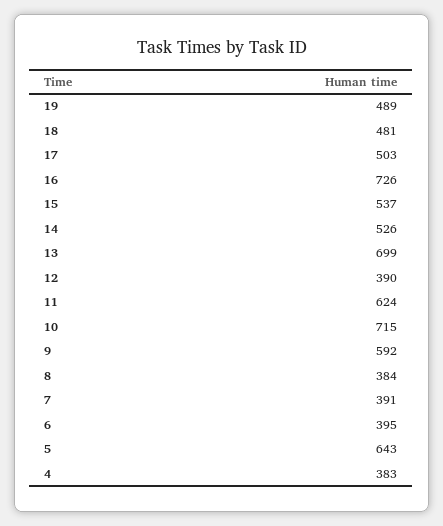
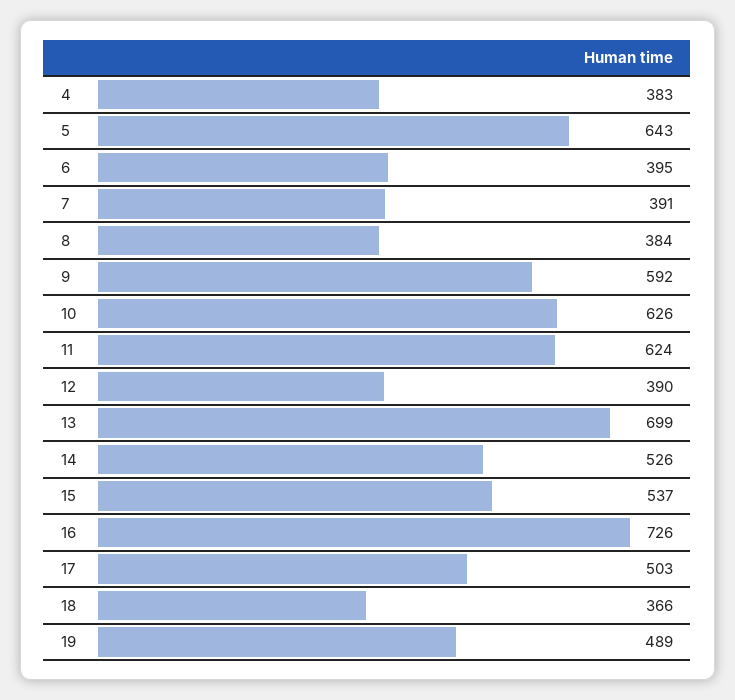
18: 481 -> 366
10: 715 -> 626

